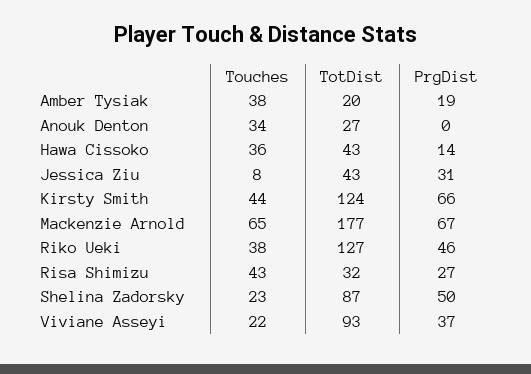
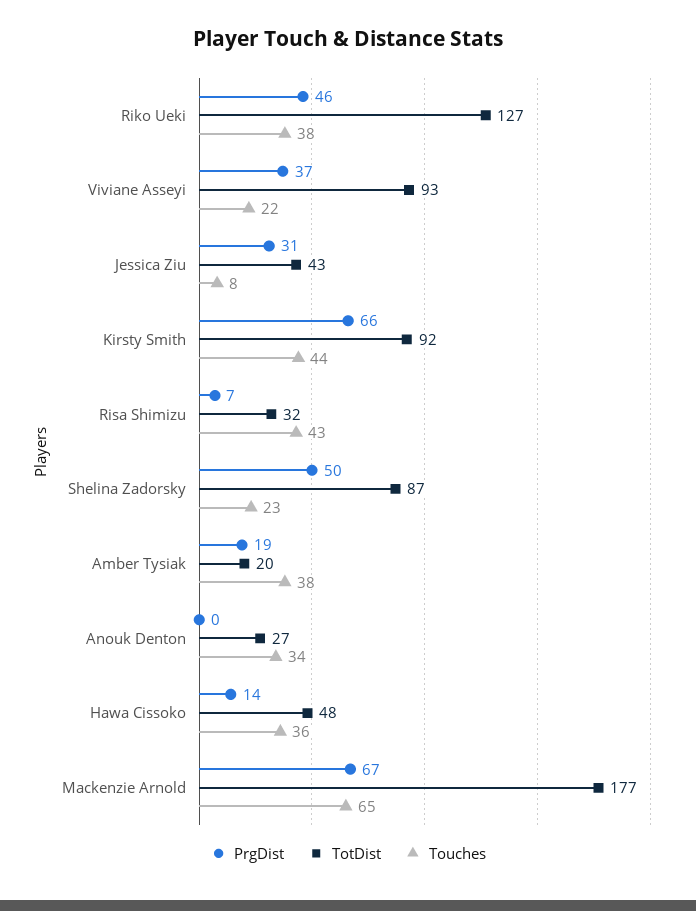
TotDist, Hawa Cissoko: 43 -> 48
TotDist, Kirsty Smith: 124 -> 92
PrgDist, Risa Shimizu: 27 -> 7

